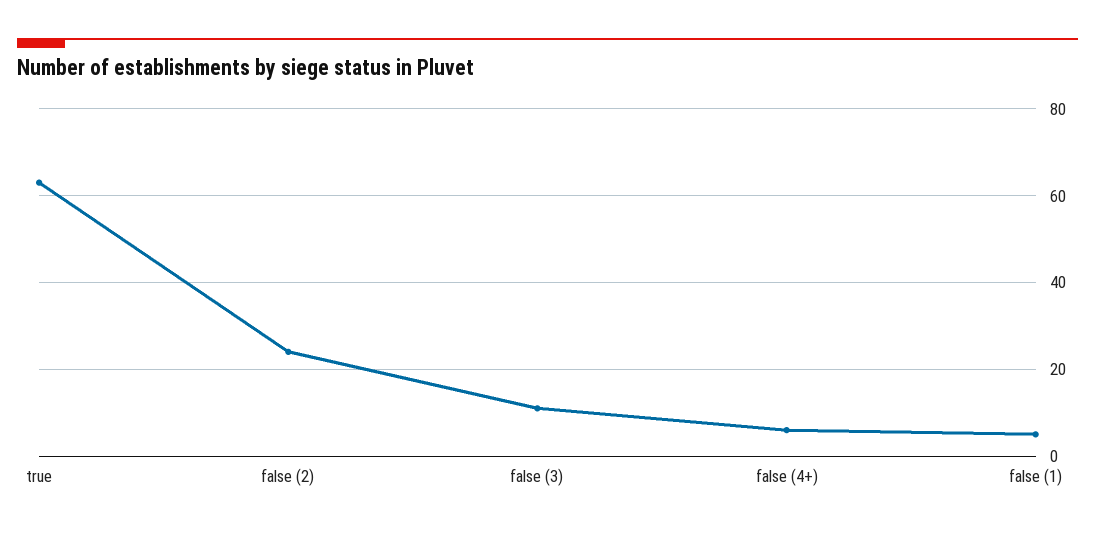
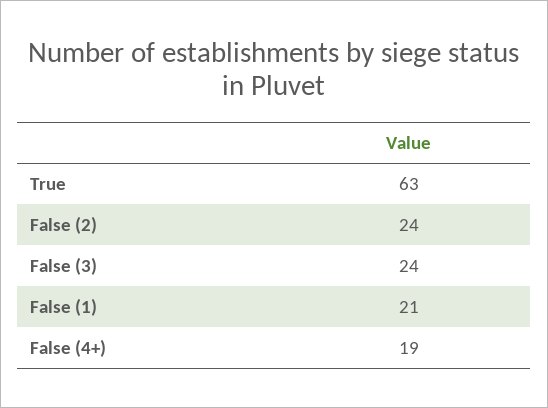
false (3): 10 -> 24
false (4+): 5 -> 19
false (1): 5 -> 21

